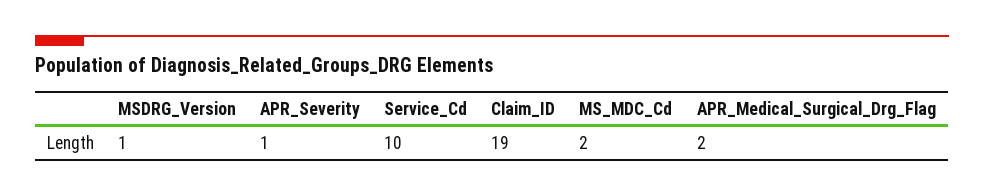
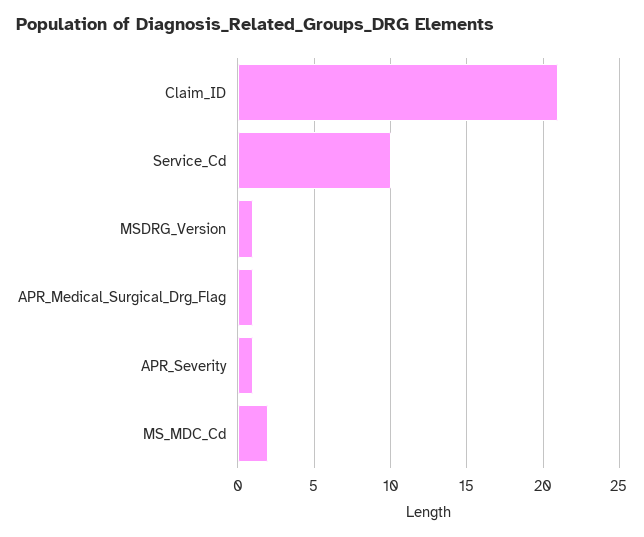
Claim_ID: 19 -> 21
APR_Medical_Surgical_Drg_Flag: 2 -> 1

